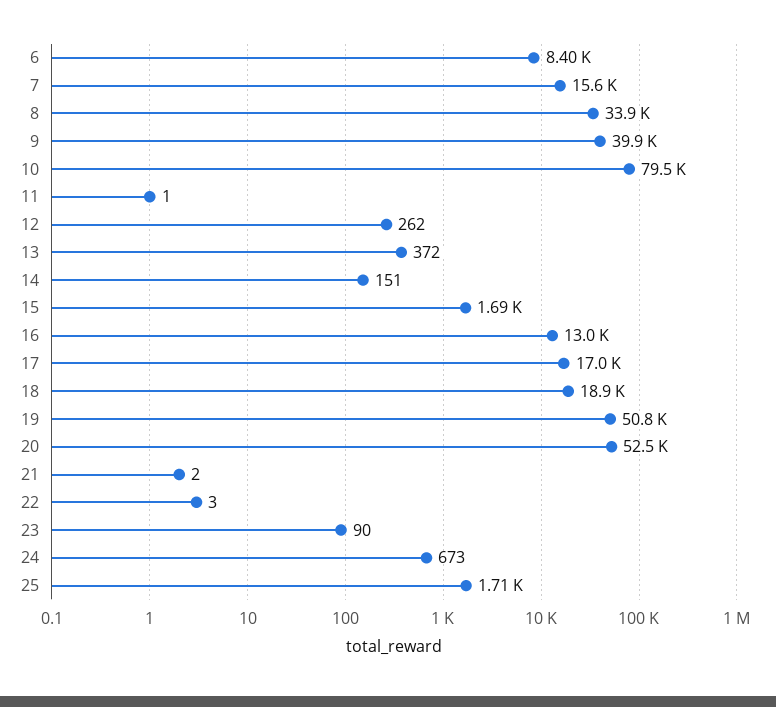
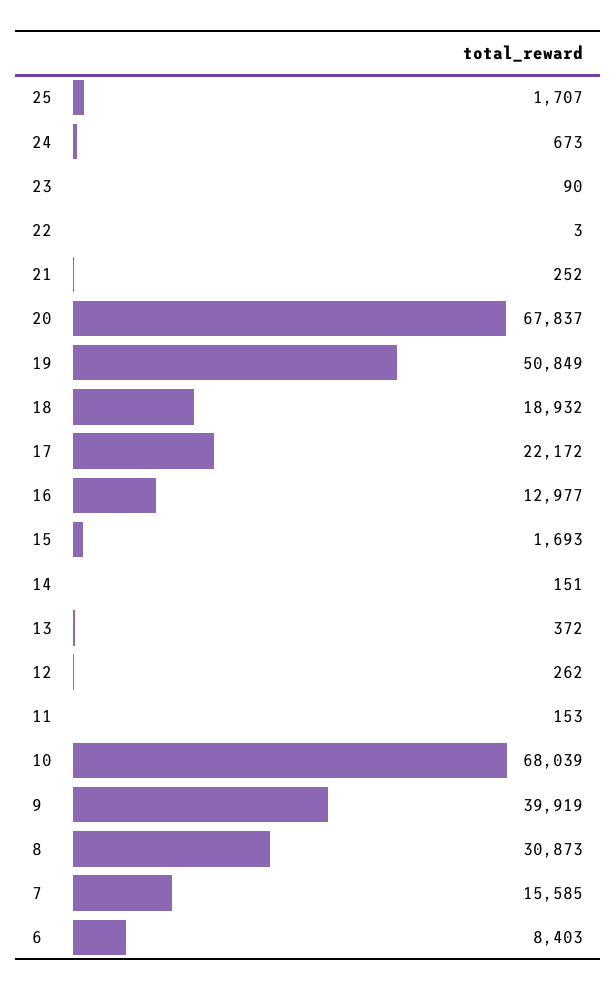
8: 33900 -> 30873
10: 79500 -> 68039
11: 1 -> 153
17: 17000 -> 22172
20: 52500 -> 67837
21: 2 -> 252

